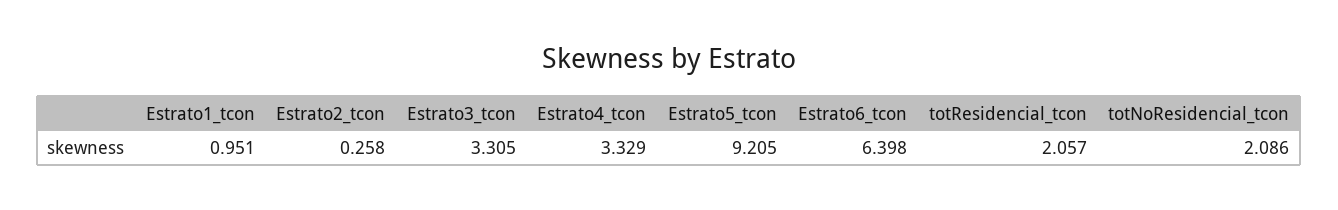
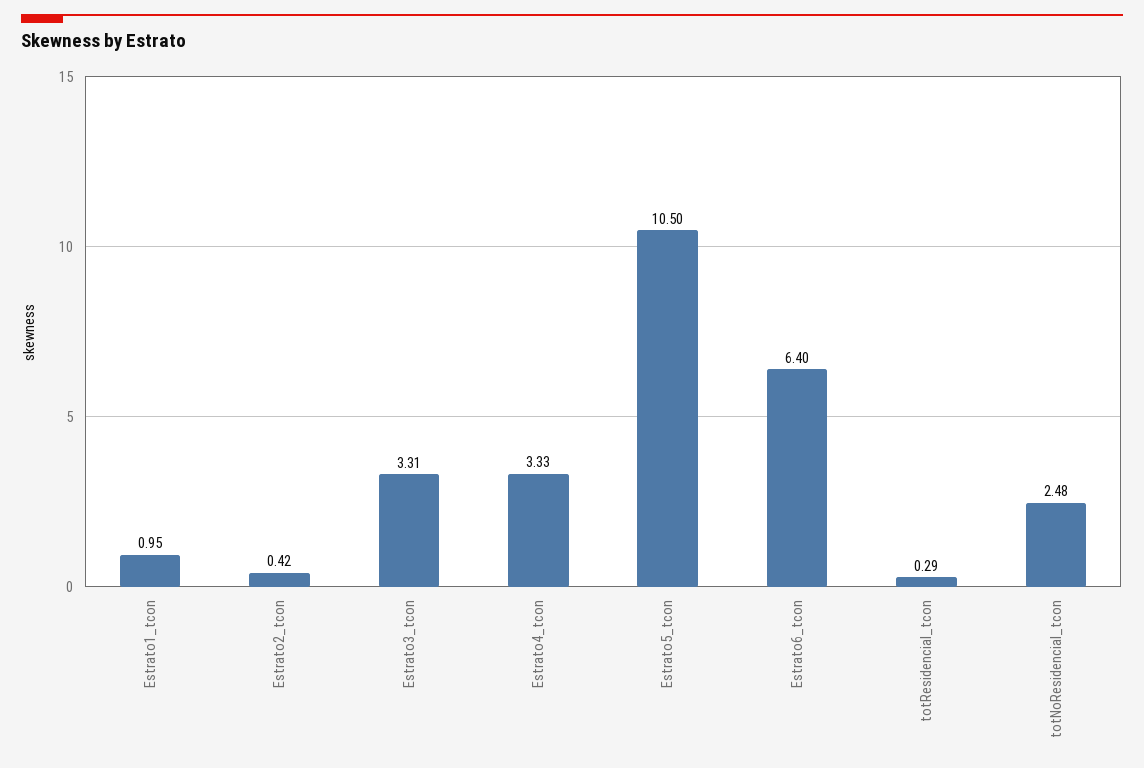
Estrato2_tcon: 0.258 -> 0.42
Estrato5_tcon: 9.205 -> 10.5
totResidencial_tcon: 2.057 -> 0.29
totNoResidencial_tcon: 2.086 -> 2.48

